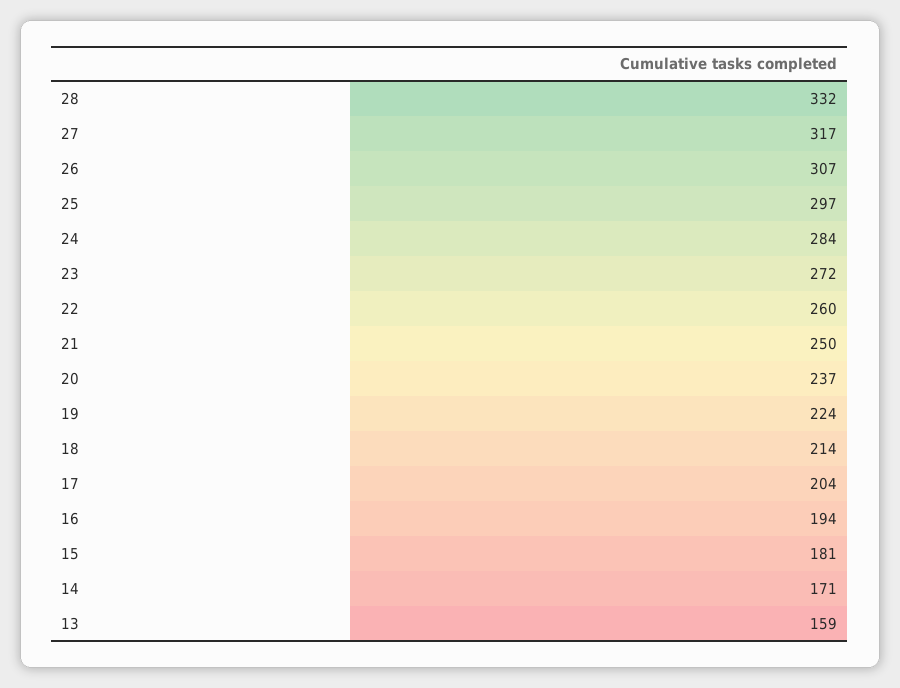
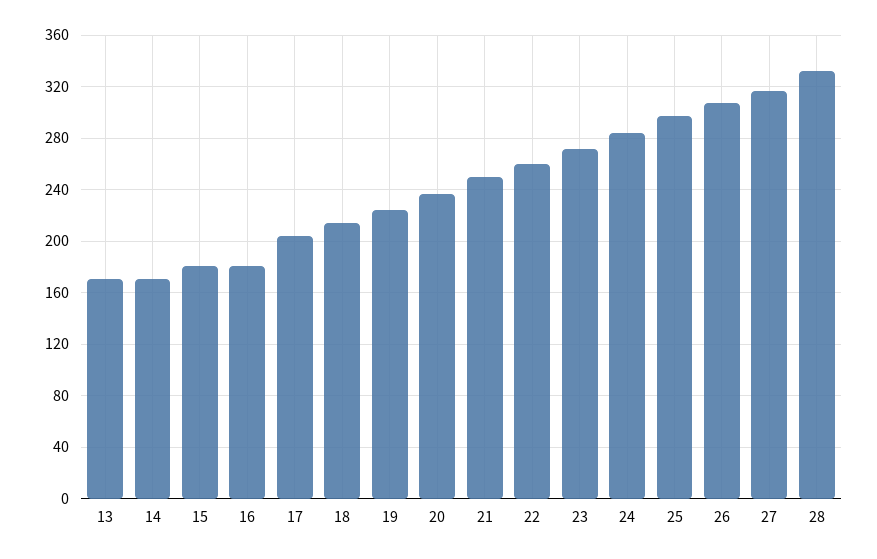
16: 194 -> 180
13: 159 -> 170

